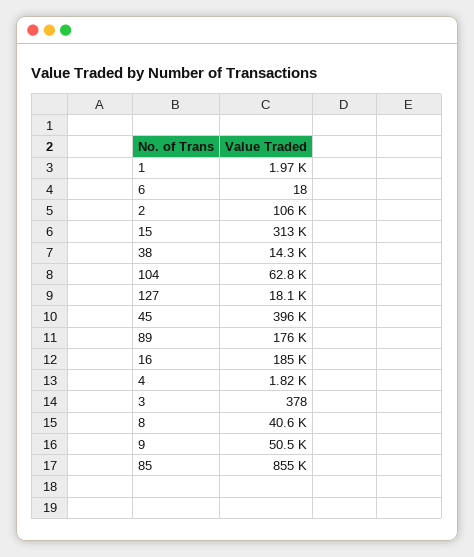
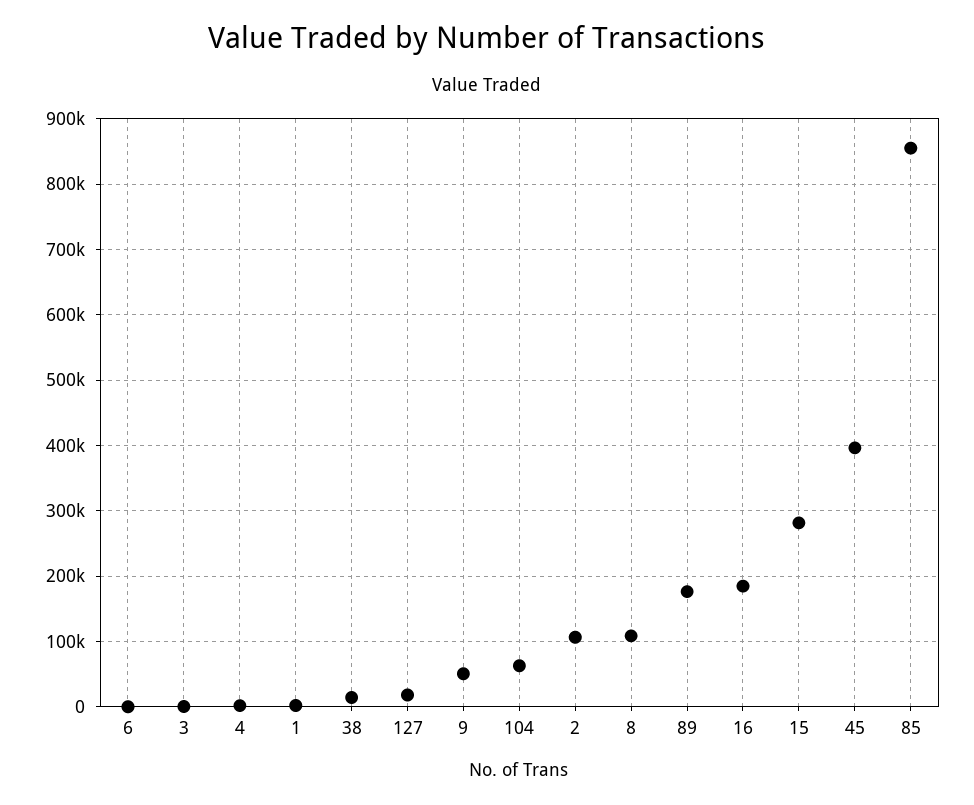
15: 313000 -> 280000
8: 40600 -> 110000

